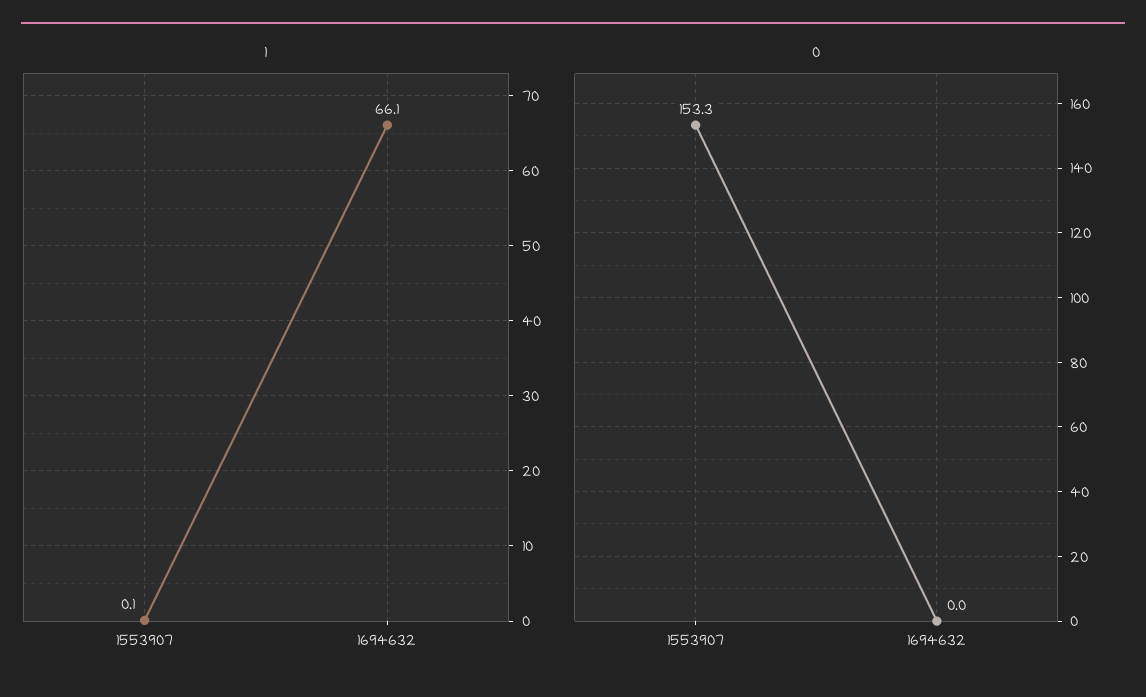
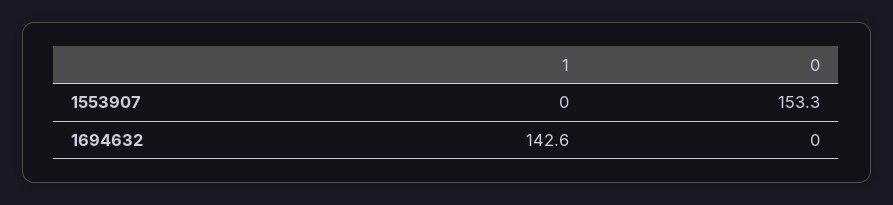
1, 1553907: 0.1 -> 0
1, 1694632: 66.1 -> 142.6

